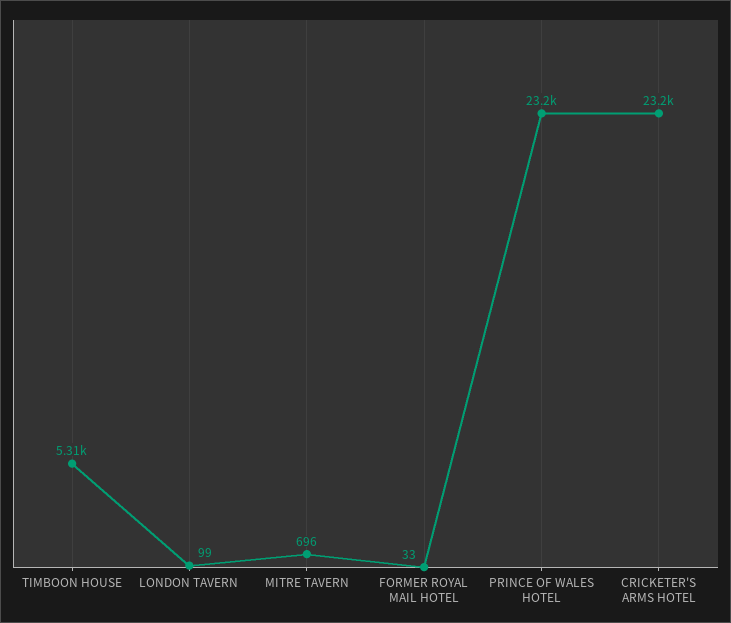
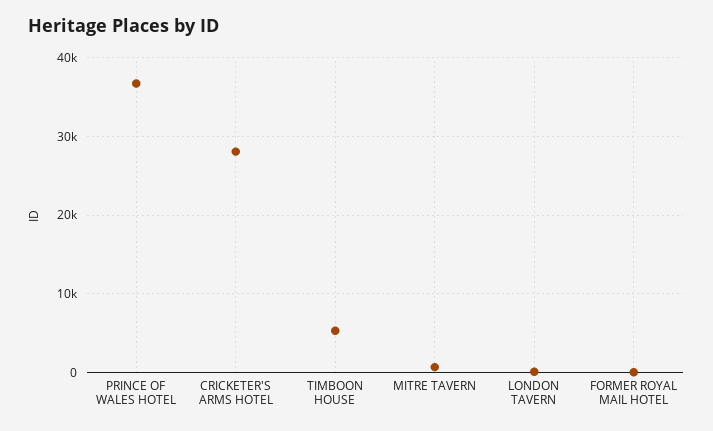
PRINCE OF WALES HOTEL: 23200 -> 37000
CRICKETER'S ARMS HOTEL: 23200 -> 28000

